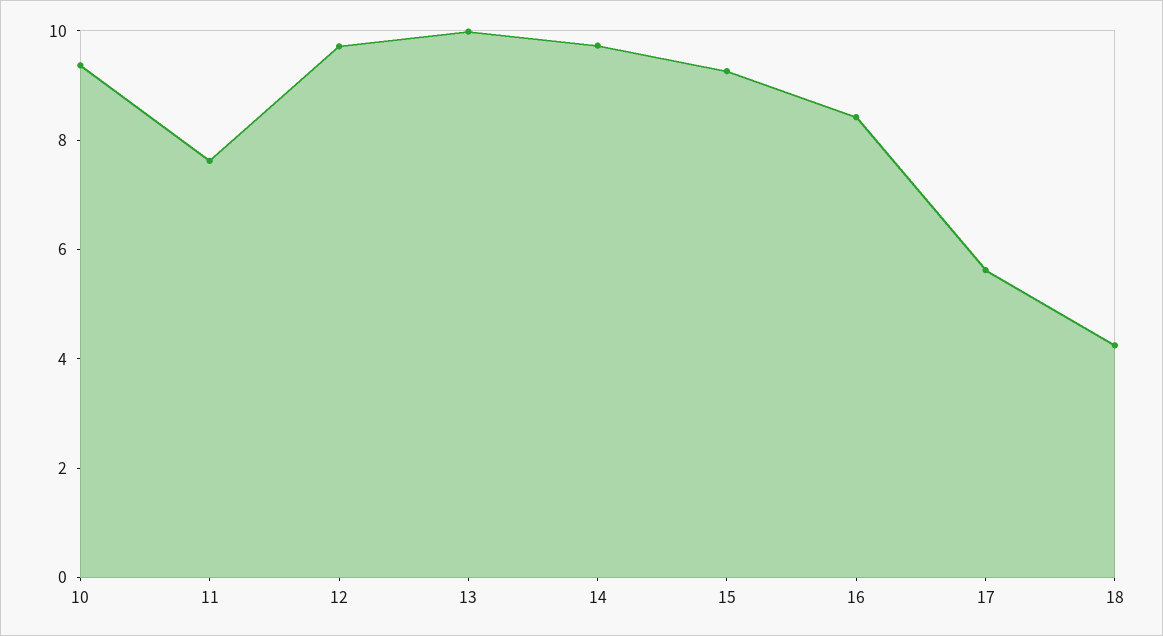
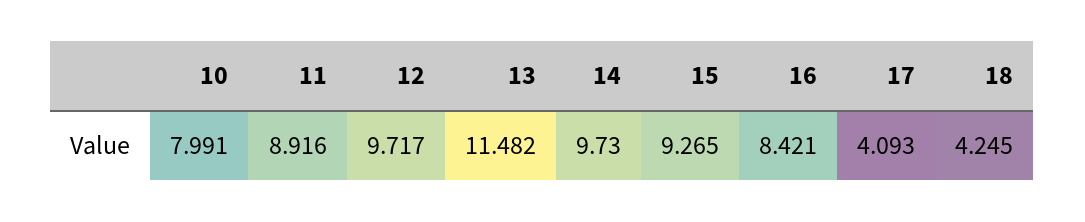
10: 9.5 -> 7.991
11: 7.5 -> 8.916
13: 10 -> 11.482
17: 5.5 -> 4.093

